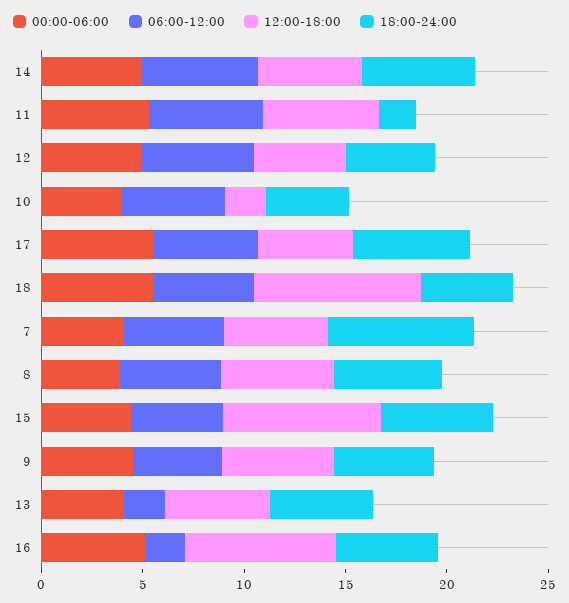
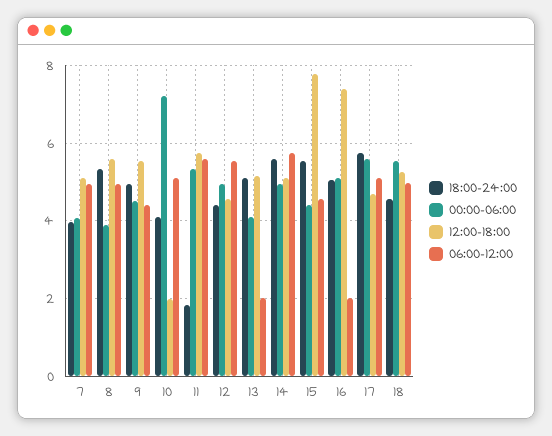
00:00-06:00, 10: 4 -> 7.2
12:00-18:00, 18: 8 -> 5.2
18:00-24:00, 7: 7 -> 4

